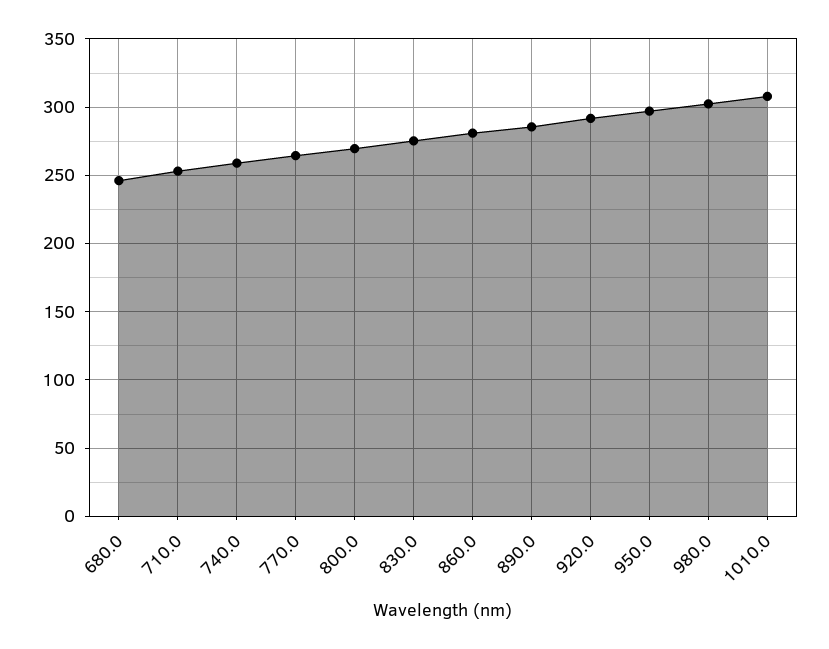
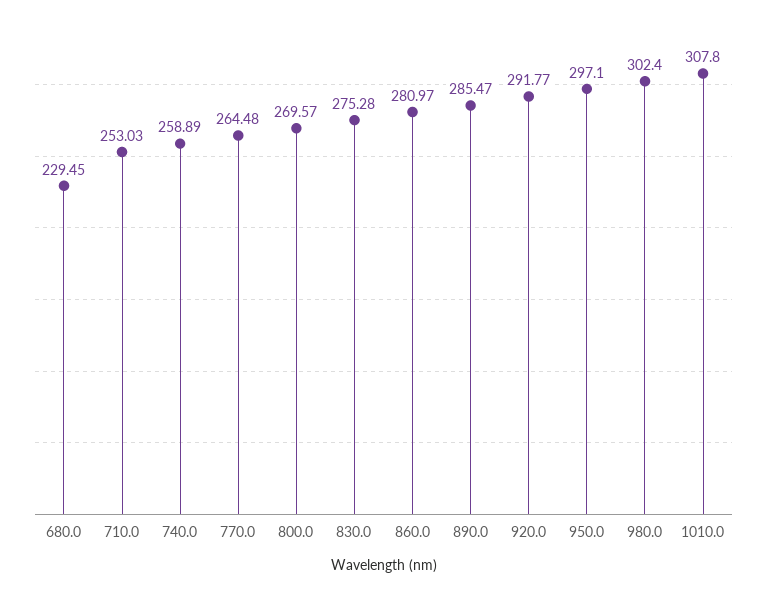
680.0: 245 -> 229.45

